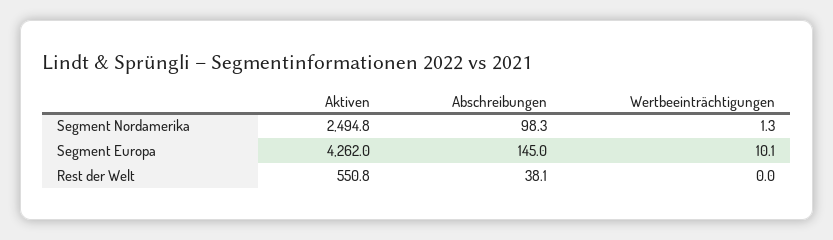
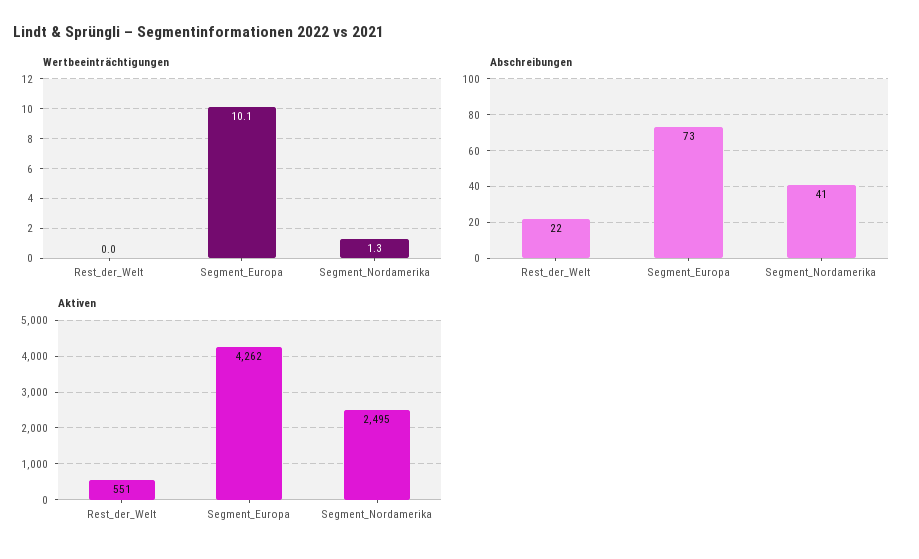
Abschreibungen, Segment Nordamerika: 98.3 -> 41
Abschreibungen, Segment Europa: 145 -> 73
Abschreibungen, Rest der Welt: 38.1 -> 22

